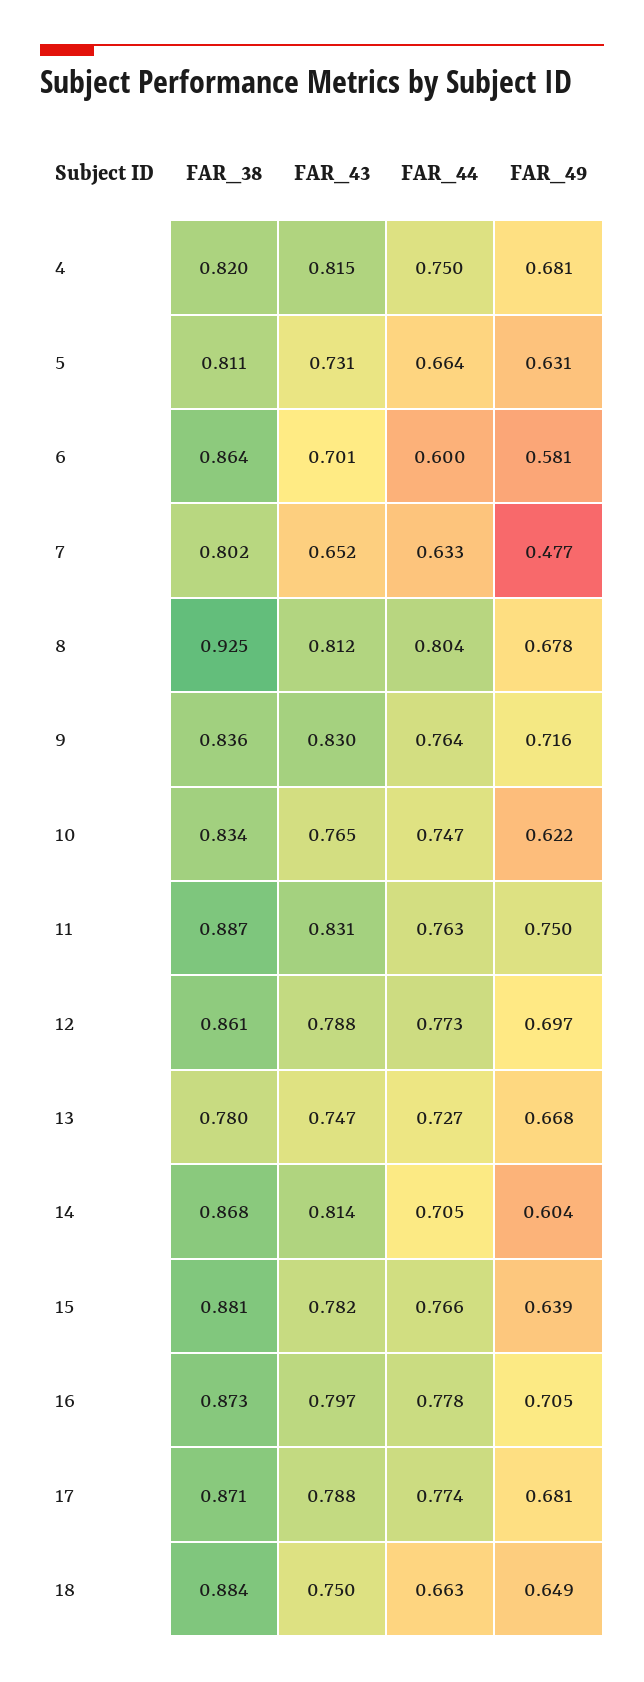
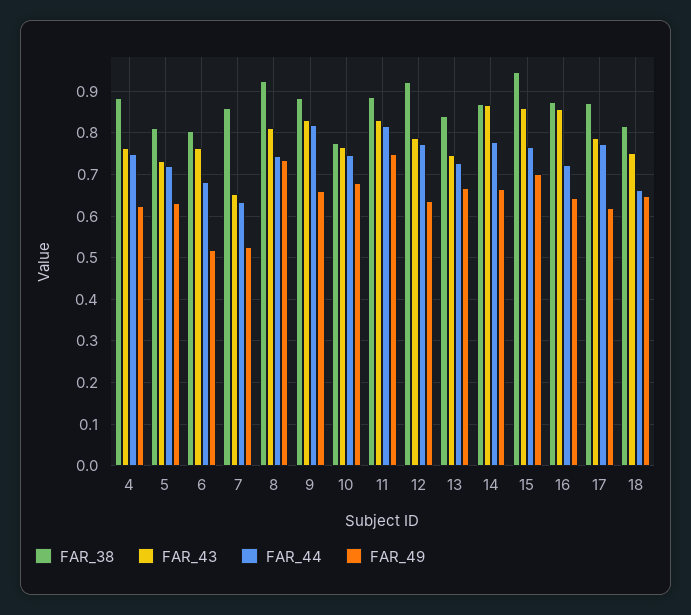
FAR_38, 4: 0.82 -> 0.88
FAR_43, 4: 0.815 -> 0.76
FAR_49, 4: 0.681 -> 0.62
FAR_44, 5: 0.664 -> 0.72
FAR_38, 6: 0.864 -> 0.8
FAR_43, 6: 0.701 -> 0.76
FAR_44, 6: 0.6 -> 0.68
FAR_49, 6: 0.581 -> 0.52
FAR_38, 7: 0.802 -> 0.86
FAR_49, 7: 0.477 -> 0.52
FAR_44, 8: 0.804 -> 0.74
FAR_49, 8: 0.678 -> 0.74
FAR_38, 9: 0.836 -> 0.88
FAR_44, 9: 0.764 -> 0.82
FAR_49, 9: 0.716 -> 0.66
FAR_38, 10: 0.834 -> 0.78
FAR_49, 10: 0.622 -> 0.68
FAR_44, 11: 0.763 -> 0.82
FAR_38, 12: 0.861 -> 0.92
FAR_49, 12: 0.697 -> 0.64
FAR_38, 13: 0.78 -> 0.84
FAR_43, 14: 0.814 -> 0.86
FAR_44, 14: 0.705 -> 0.78
FAR_49, 14: 0.604 -> 0.66
FAR_38, 15: 0.881 -> 0.94
FAR_43, 15: 0.782 -> 0.86
FAR_49, 15: 0.639 -> 0.7
FAR_43, 16: 0.797 -> 0.86
FAR_44, 16: 0.778 -> 0.72
FAR_49, 16: 0.705 -> 0.64
FAR_49, 17: 0.681 -> 0.62
FAR_38, 18: 0.884 -> 0.82

